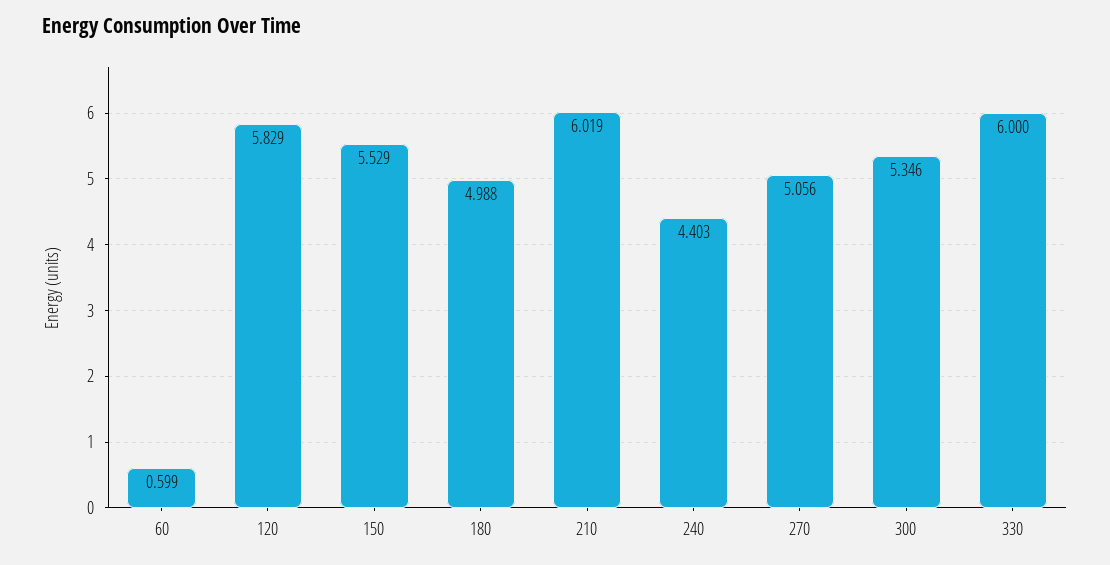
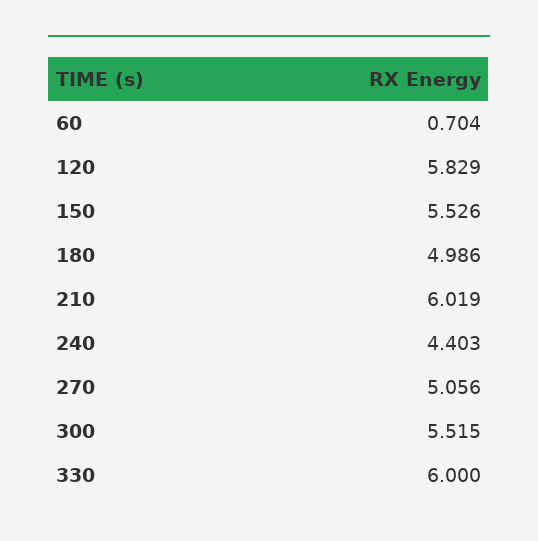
60: 0.599 -> 0.704
150: 5.529 -> 5.526
180: 4.988 -> 4.986
300: 5.346 -> 5.515

